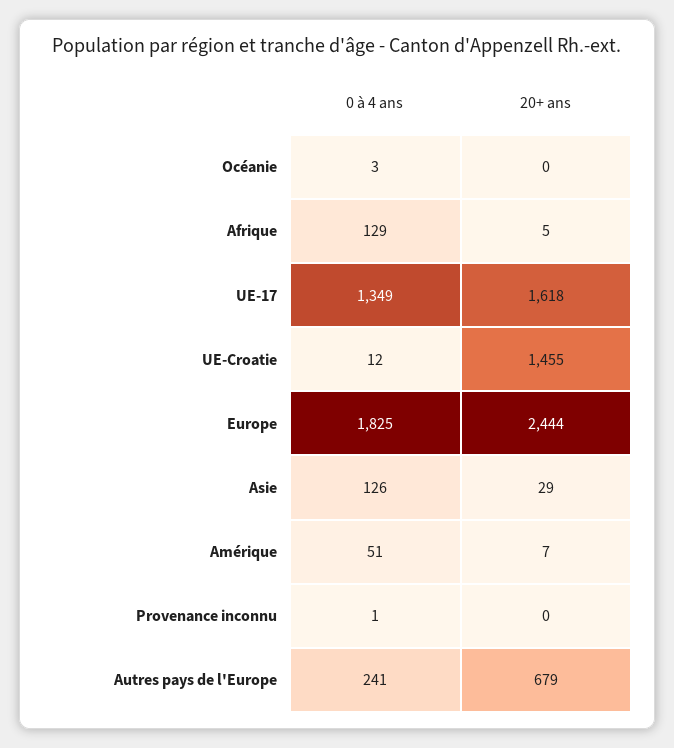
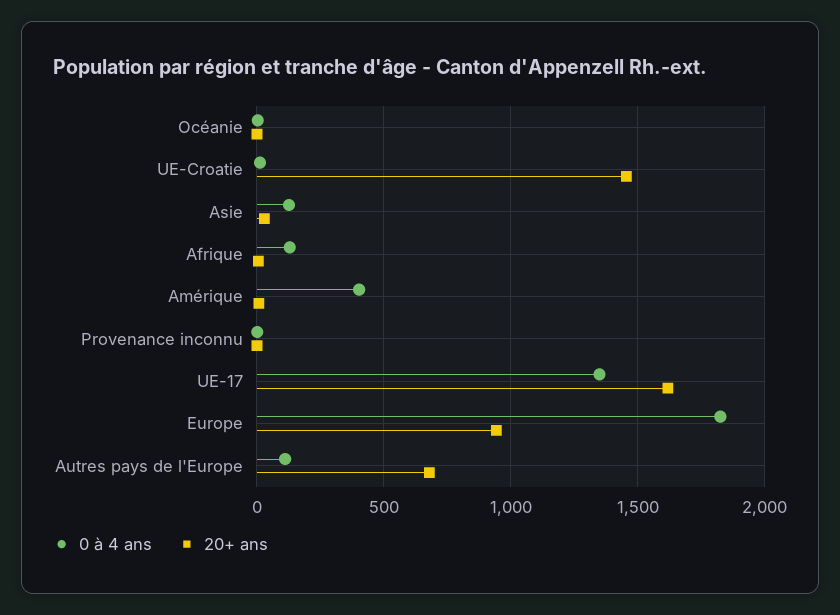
20+ ans, Europe: 2444 -> 950
0 à 4 ans, Amérique: 51 -> 400
0 à 4 ans, Autres pays de l'Europe: 241 -> 100

